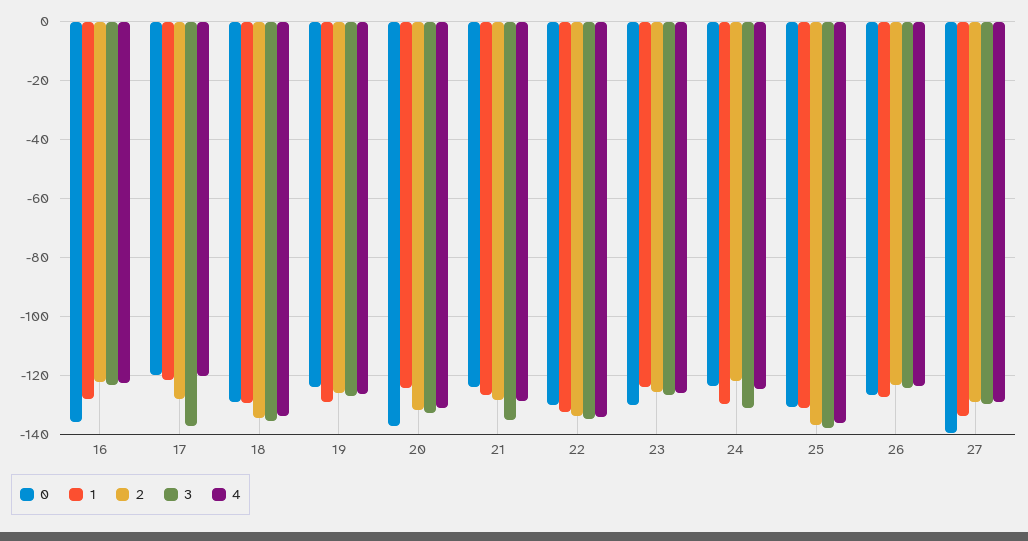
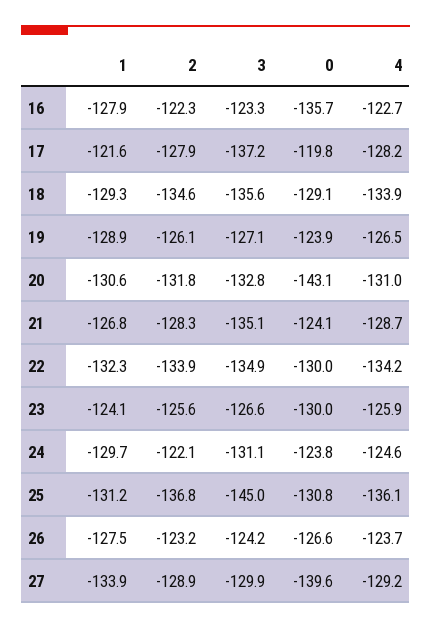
4, 17: -120 -> -128.2
0, 20: -137.5 -> -143.1
1, 20: -125 -> -130.6
3, 25: -137.5 -> -145

